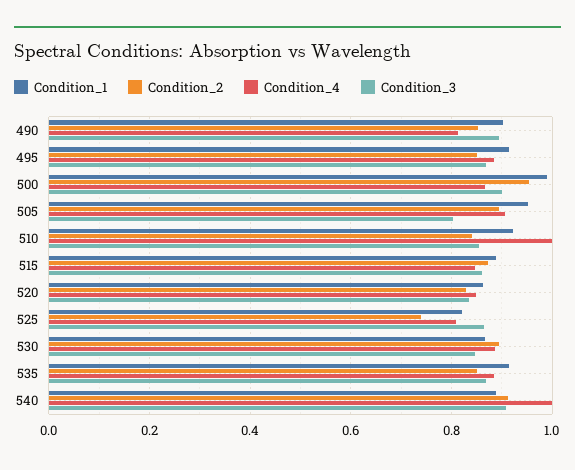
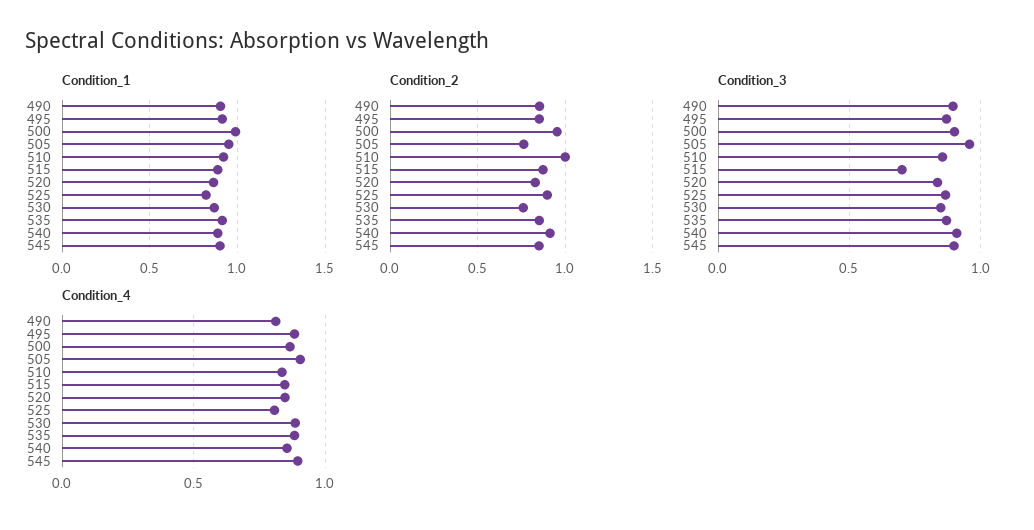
Condition_2, 505: 0.9 -> 0.75
Condition_3, 505: 0.8 -> 0.95
Condition_2, 510: 0.84 -> 1
Condition_4, 510: 1 -> 0.85
Condition_3, 515: 0.86 -> 0.7
Condition_2, 525: 0.74 -> 0.9
Condition_2, 530: 0.9 -> 0.75
Condition_4, 540: 1 -> 0.85
Condition_1, 545: none -> 0.9
Condition_2, 545: none -> 0.85
Condition_3, 545: none -> 0.9
Condition_4, 545: none -> 0.9

